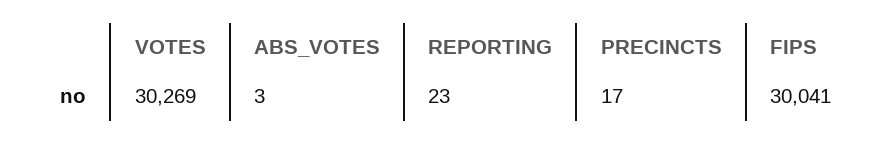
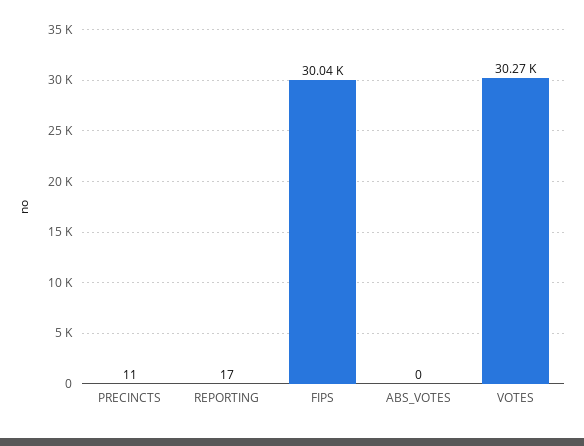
ABS_VOTES: 3 -> 0
REPORTING: 23 -> 17
PRECINCTS: 17 -> 11

